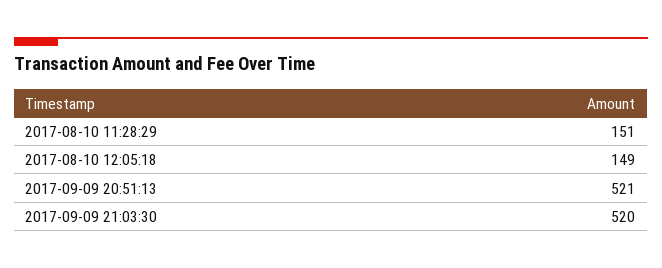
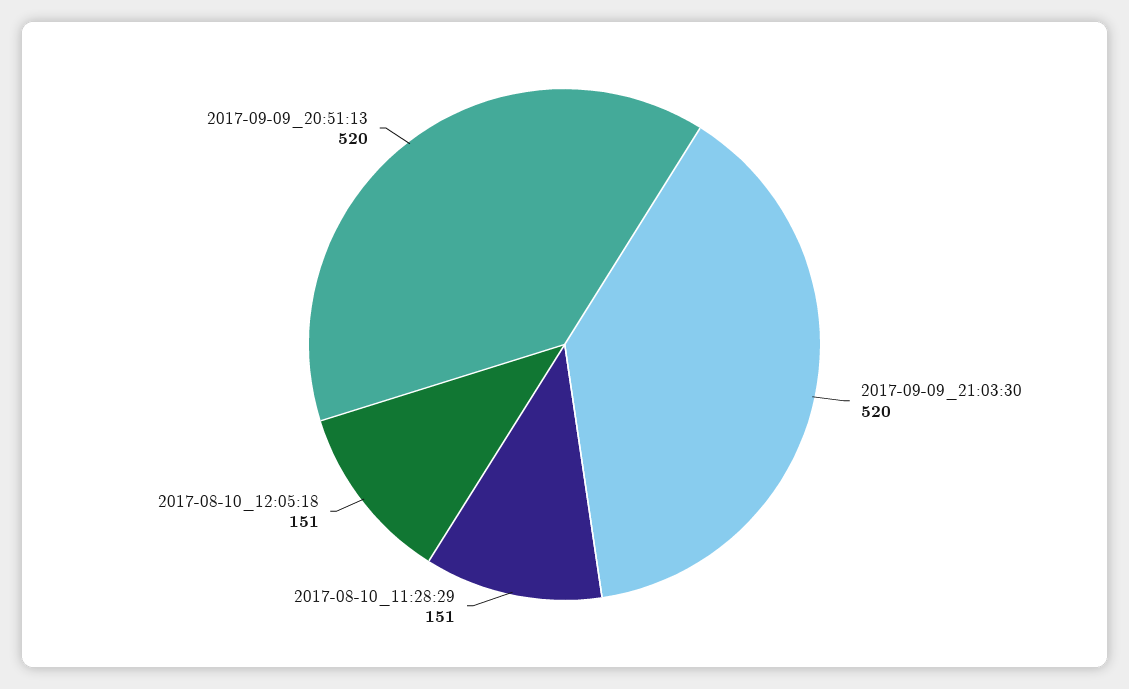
2017-08-10 12:05:18: 149 -> 151
2017-09-09 20:51:13: 521 -> 520

